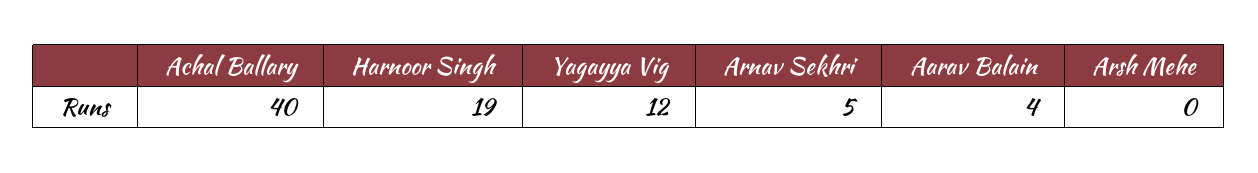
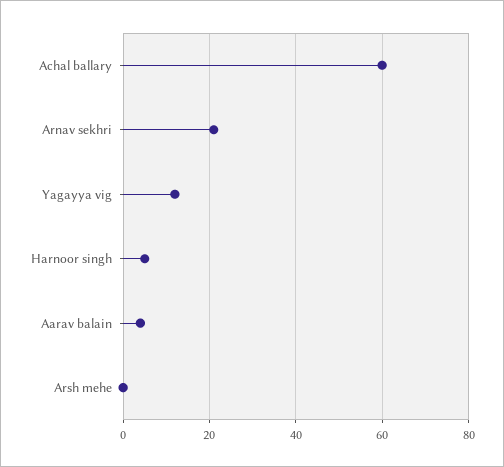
Achal Ballary: 40 -> 60
Harnoor Singh: 19 -> 5
Arnav Sekhri: 5 -> 20

